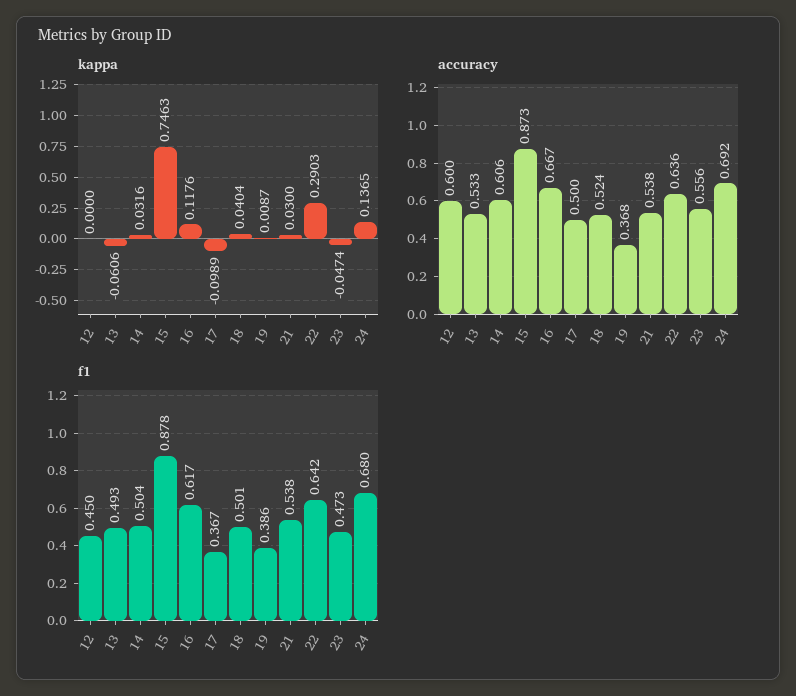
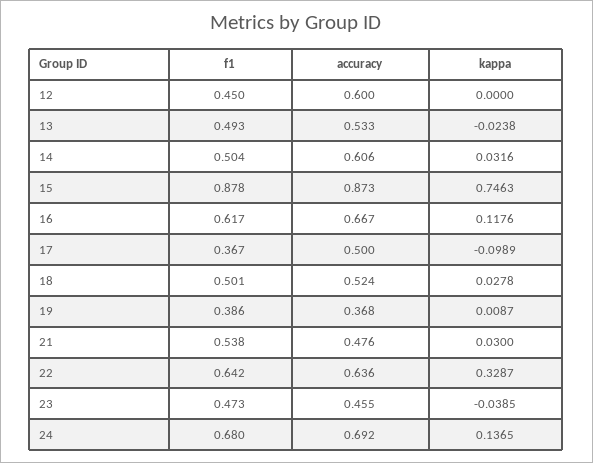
kappa, 13: -0.0606 -> -0.0238
kappa, 18: 0.0404 -> 0.0278
kappa, 22: 0.2903 -> 0.3287
kappa, 23: -0.0474 -> -0.0385
accuracy, 21: 0.538 -> 0.476
accuracy, 23: 0.556 -> 0.455

